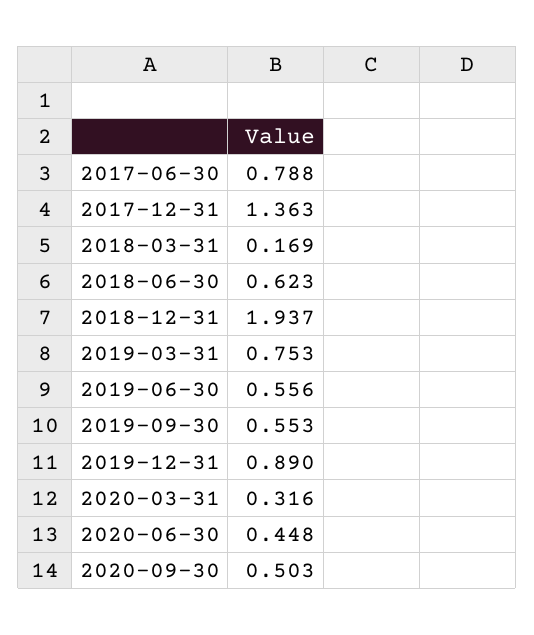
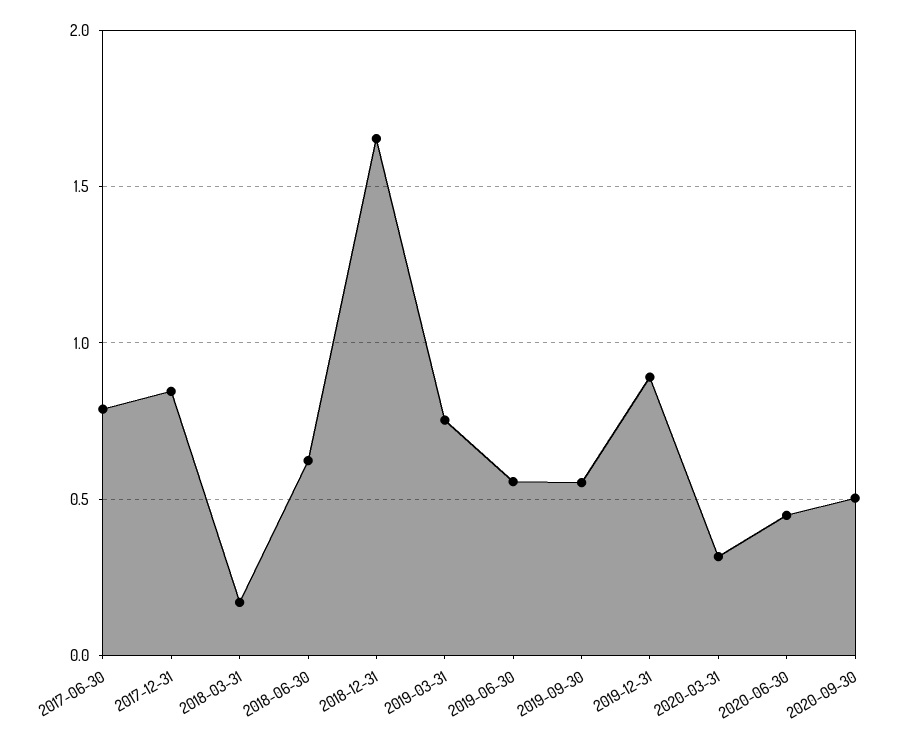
2017-12-31: 1.363 -> 0.85
2018-12-31: 1.937 -> 1.65

